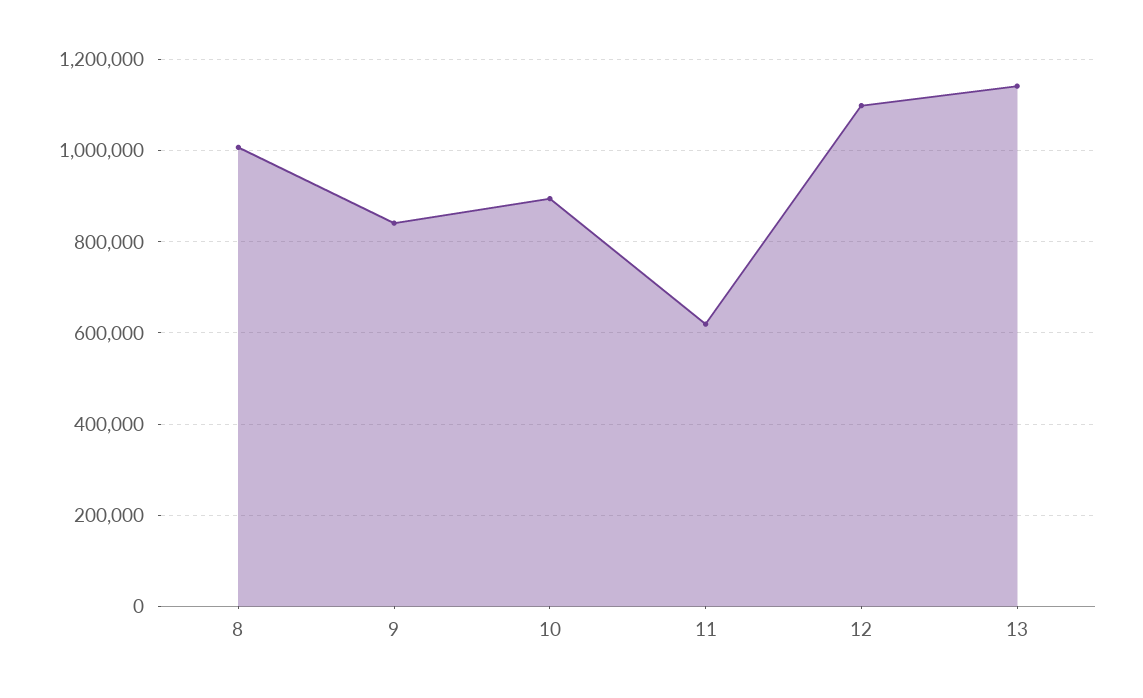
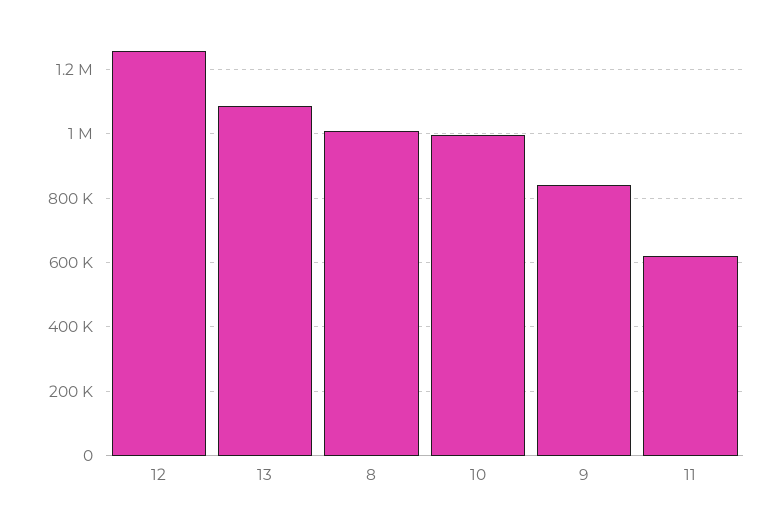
10: 900000 -> 1000000
12: 1100000 -> 1260000
13: 1140000 -> 1080000

